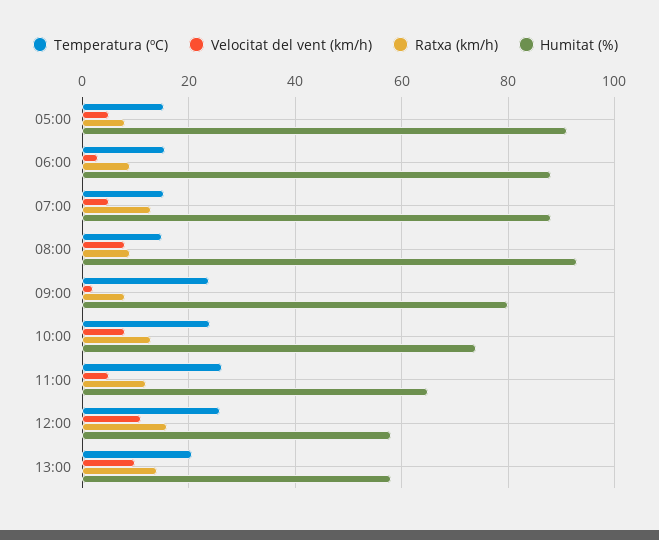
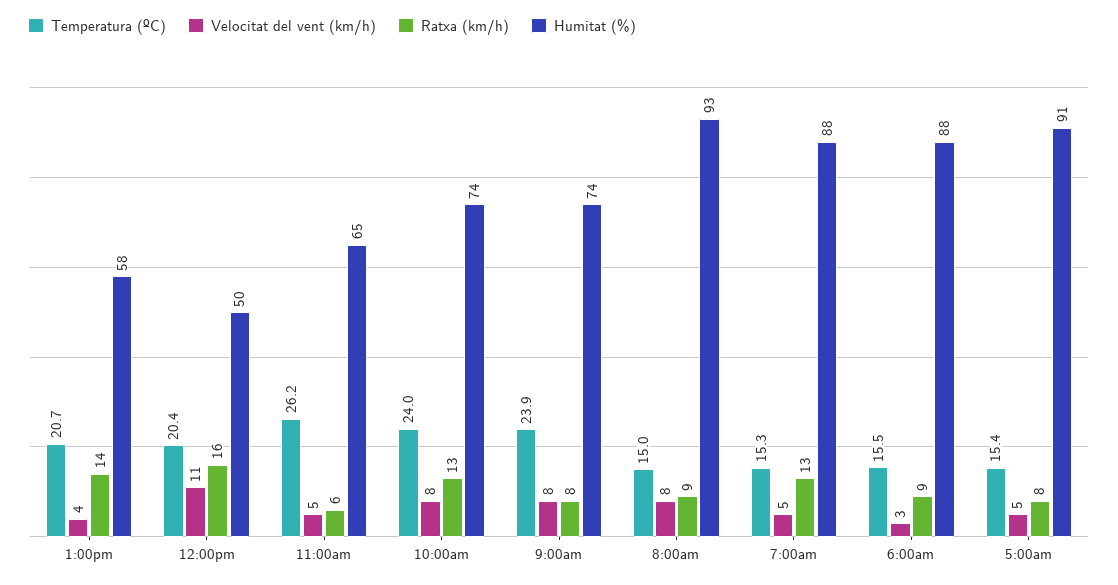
Velocitat del vent (km/h), 09:00: 2 -> 8
Humitat (%), 09:00: 80 -> 74
Ratxa (km/h), 11:00: 12 -> 6
Temperatura (ºC), 12:00: 26 -> 20.4
Humitat (%), 12:00: 58 -> 50
Velocitat del vent (km/h), 13:00: 10 -> 4

